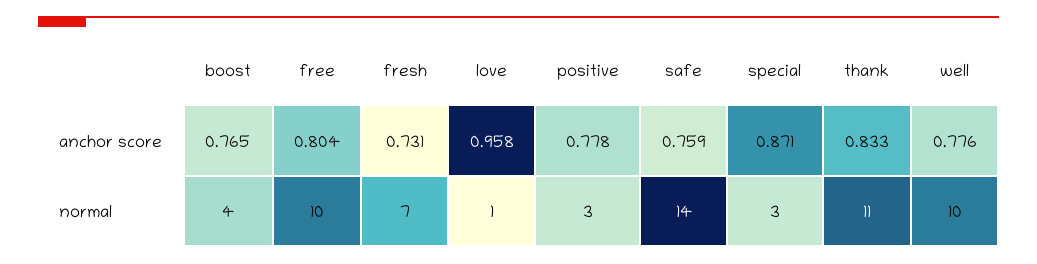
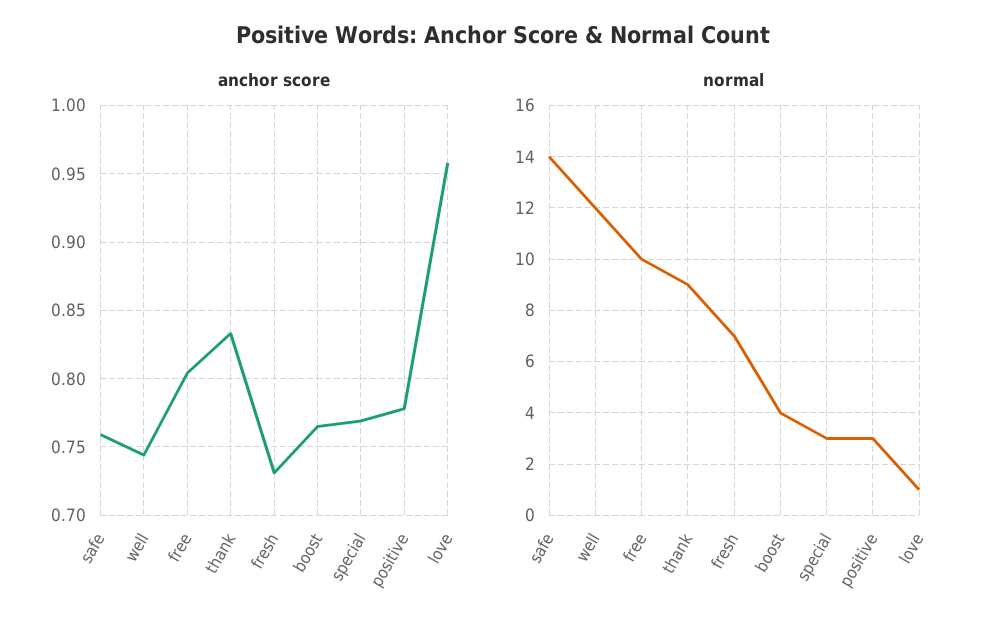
anchor score, special: 0.871 -> 0.77
anchor score, well: 0.776 -> 0.745
normal, thank: 11 -> 9
normal, well: 10 -> 12

